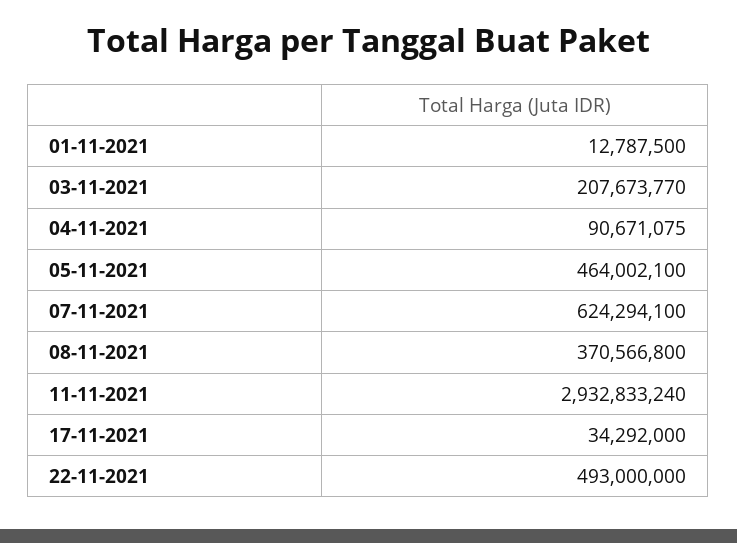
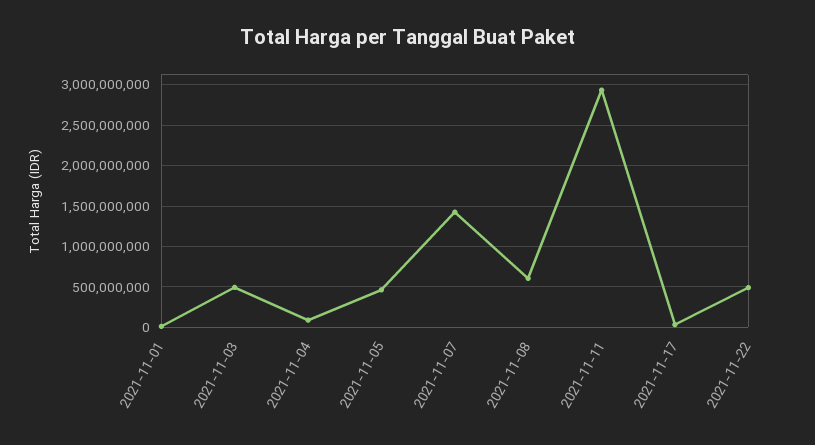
03-11-2021: 207673770 -> 500000000
07-11-2021: 624294100 -> 1400000000
08-11-2021: 370566800 -> 600000000

